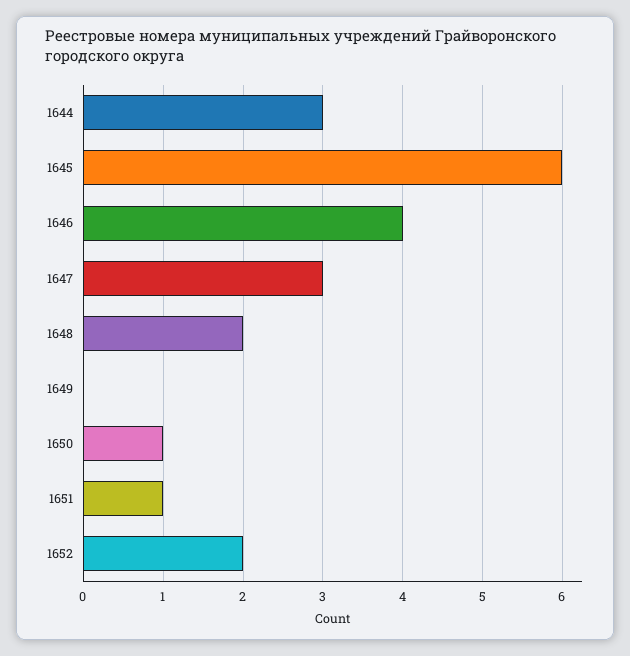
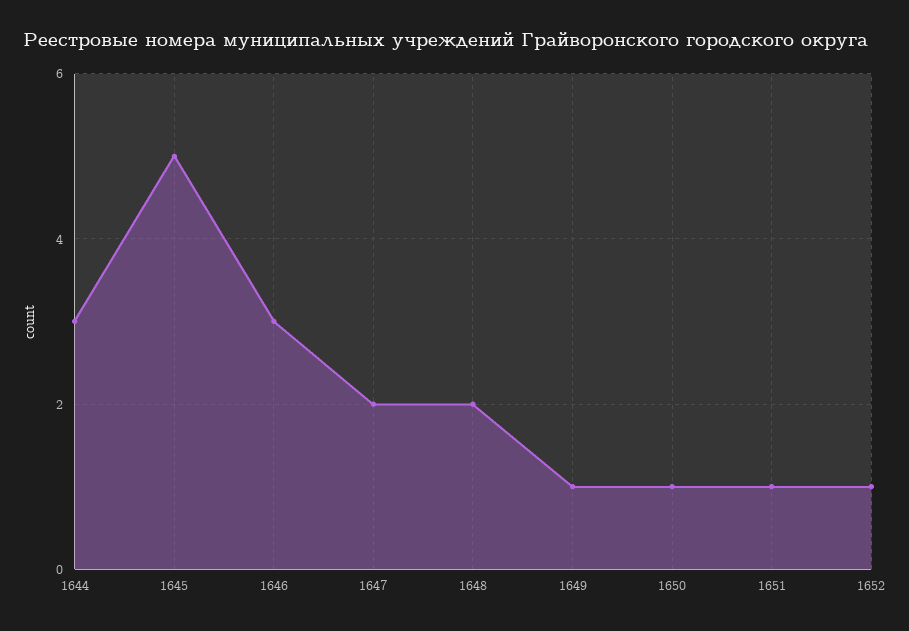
1645: 6 -> 5
1646: 4 -> 3
1647: 3 -> 2
1649: 0 -> 1
1652: 2 -> 1

